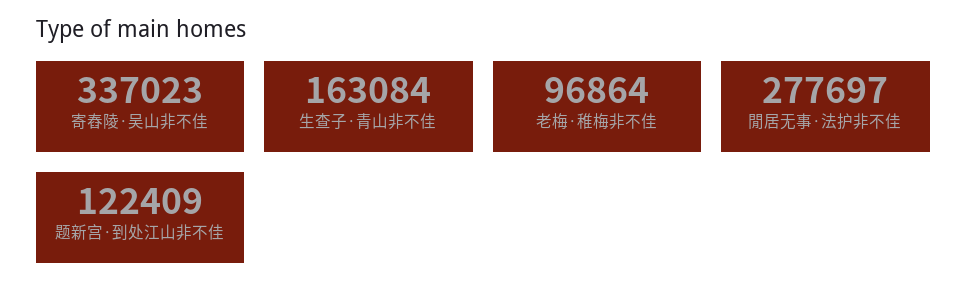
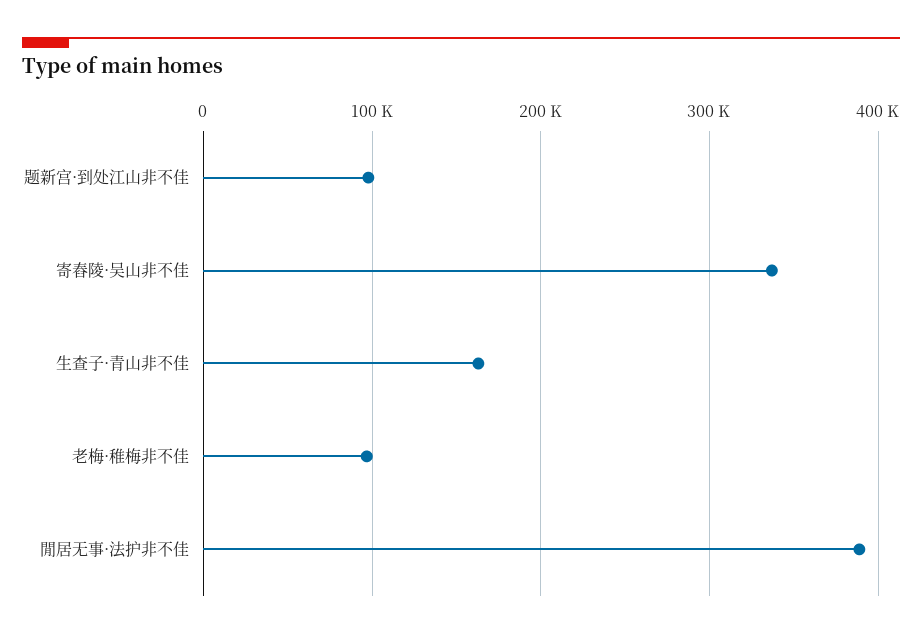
閒居无事·法护非不佳: 277697 -> 390000
题新宫·到处江山非不佳: 122409 -> 100000

